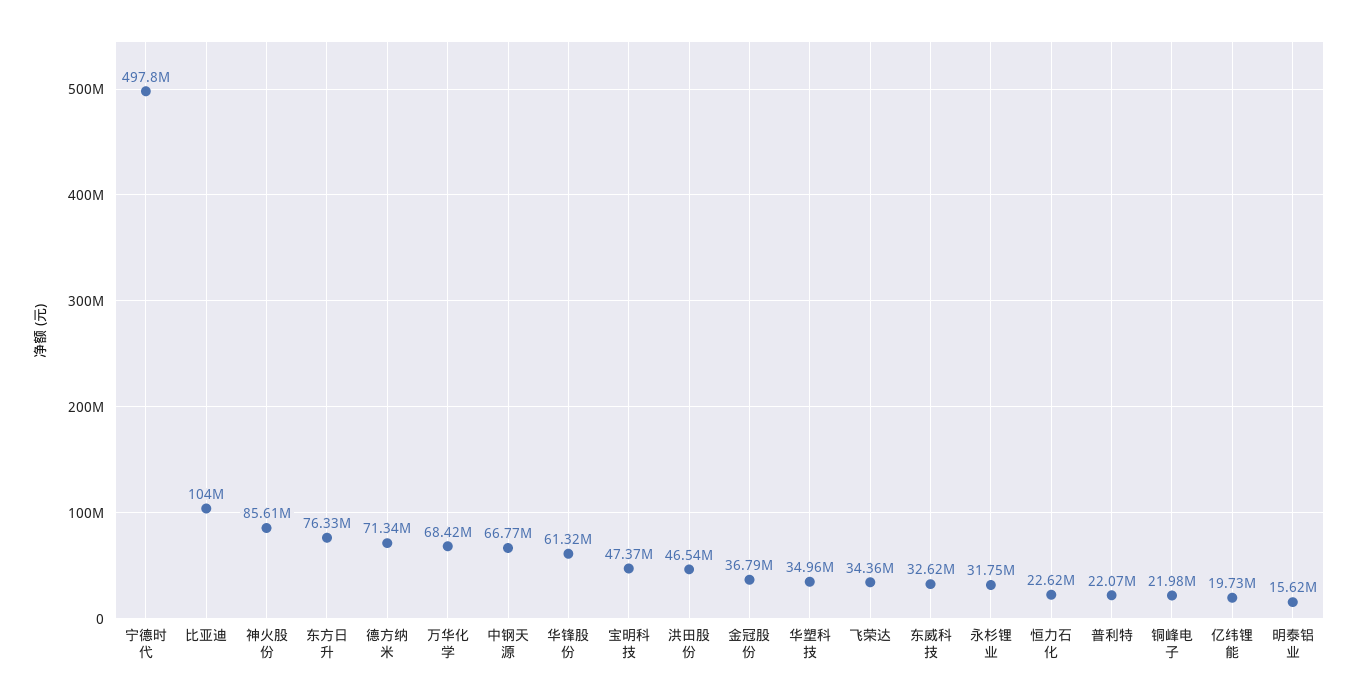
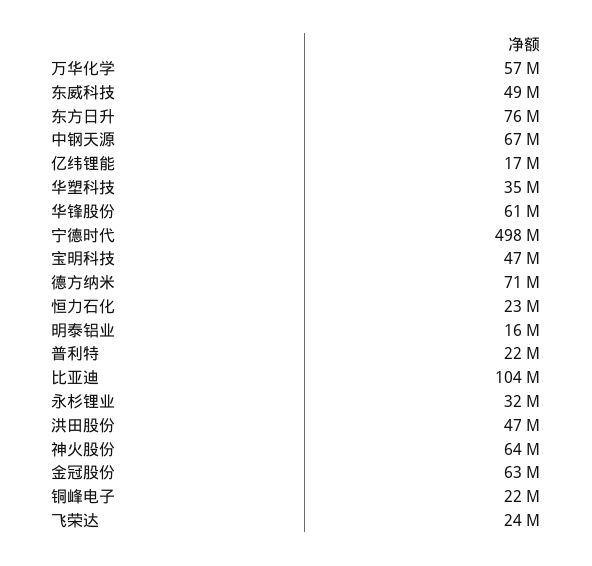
神火股份: 85610000 -> 64000000
万华化学: 68420000 -> 57000000
金冠股份: 36790000 -> 63000000
飞荣达: 34360000 -> 24000000
东威科技: 32620000 -> 49000000
亿纬锂能: 19730000 -> 17000000

